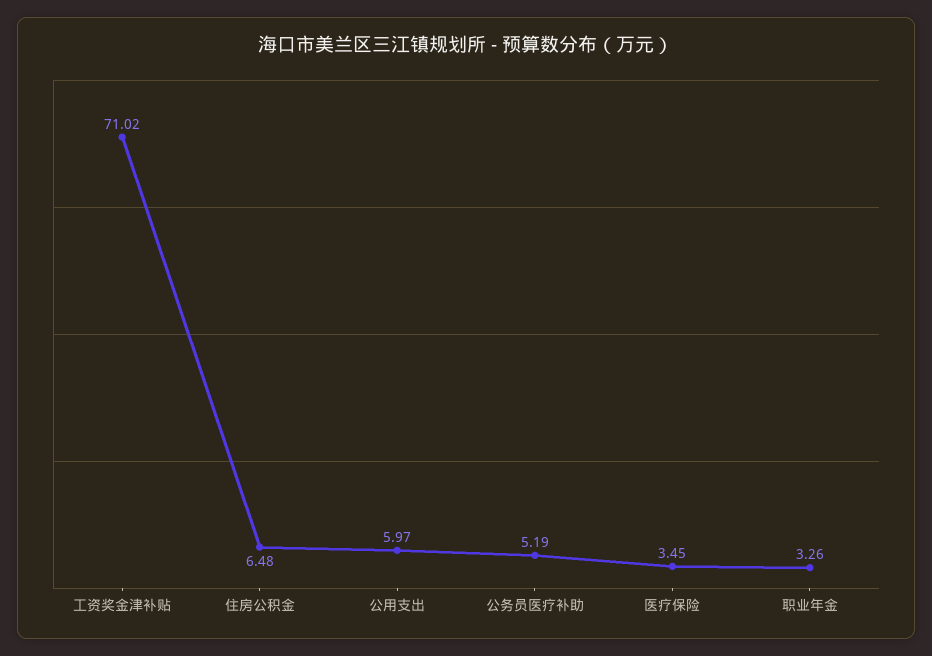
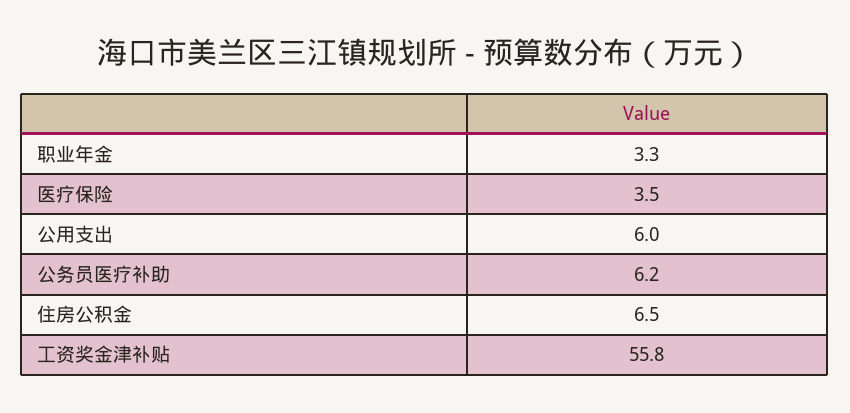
工资奖金津补贴: 71.02 -> 55.8
公务员医疗补助: 5.19 -> 6.2

